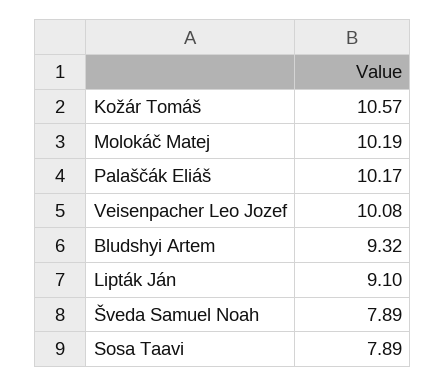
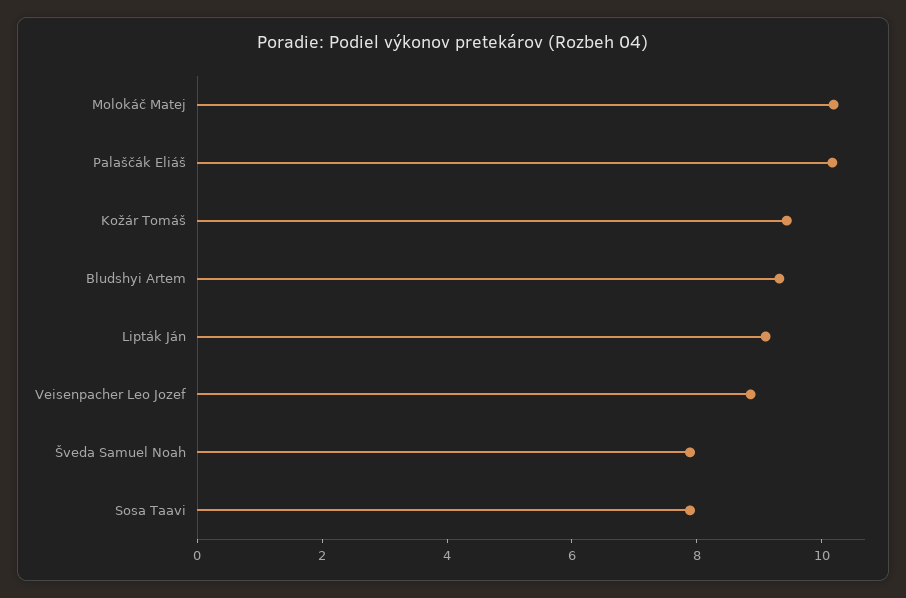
Kožár Tomáš: 10.57 -> 9.5
Veisenpacher Leo Jozef: 10.08 -> 9

